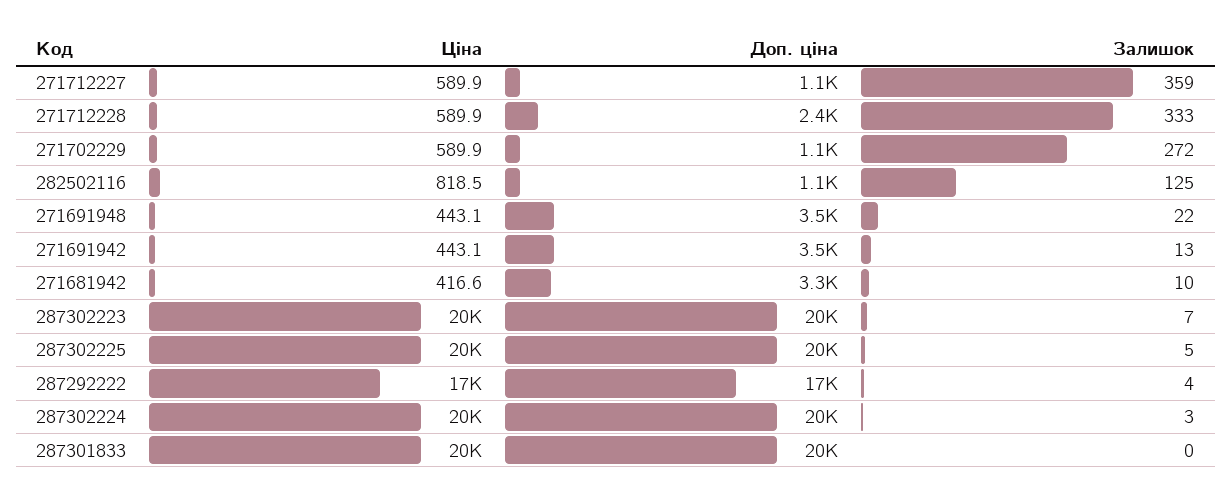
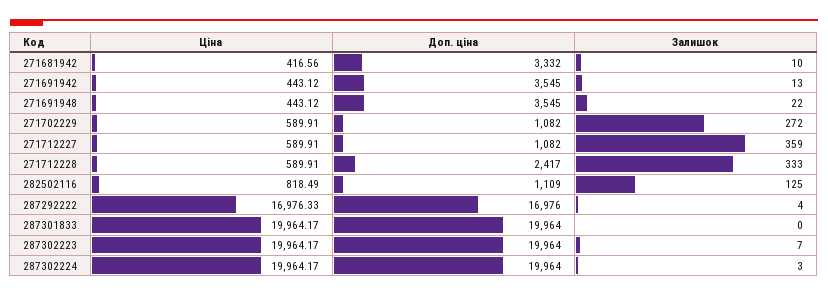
Ціна, 287302225: 20000 -> none
Доп. ціна, 287302225: 20000 -> none
Залишок, 287302225: 5 -> none

